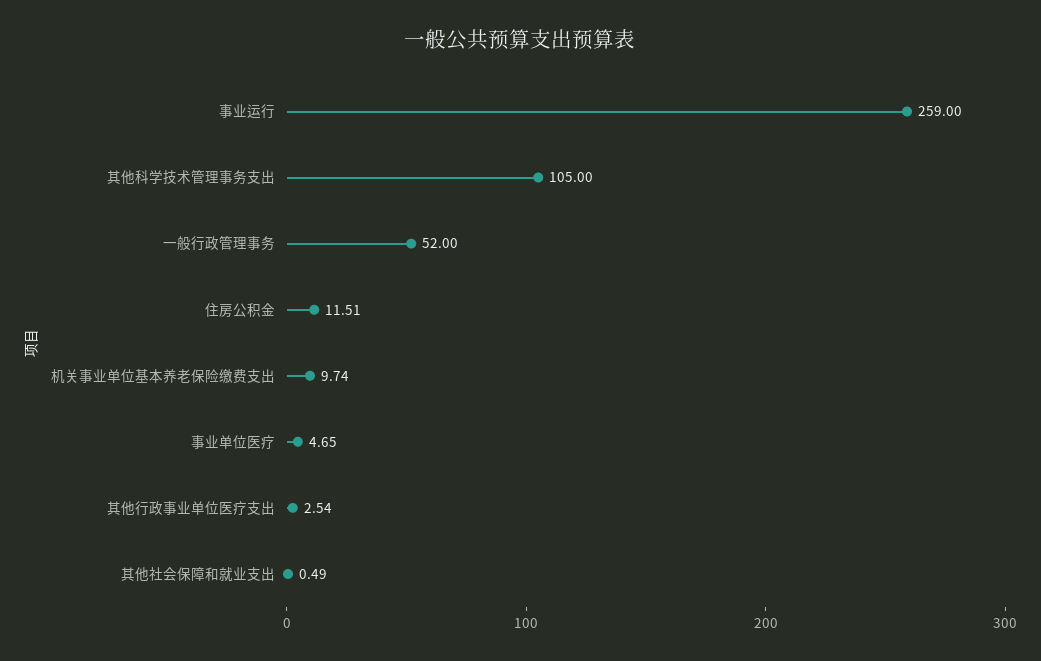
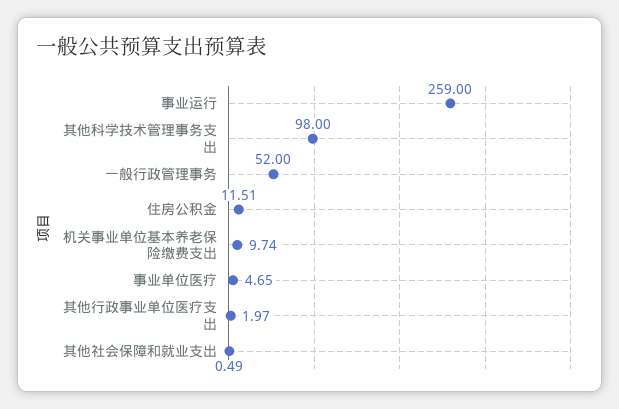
其他科学技术管理事务支出: 105 -> 98
其他行政事业单位医疗支出: 2.54 -> 1.97

